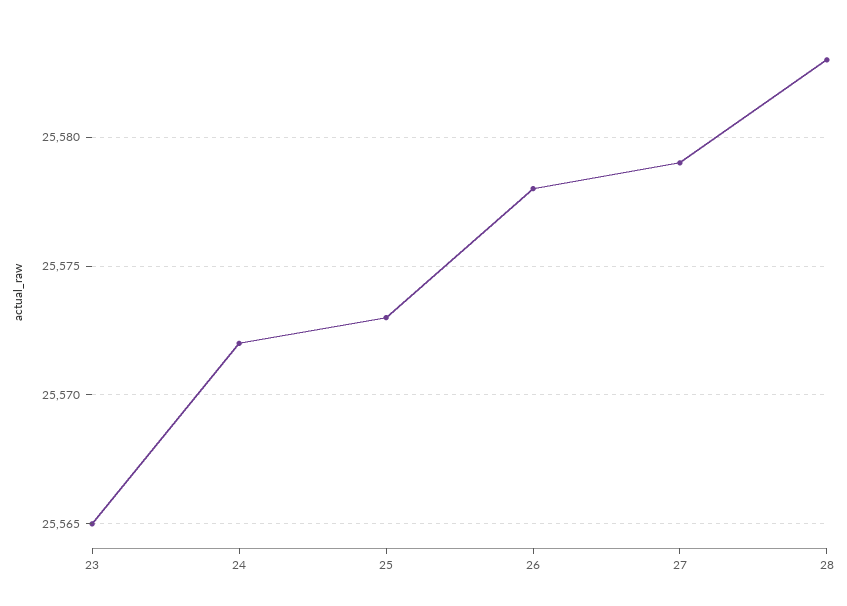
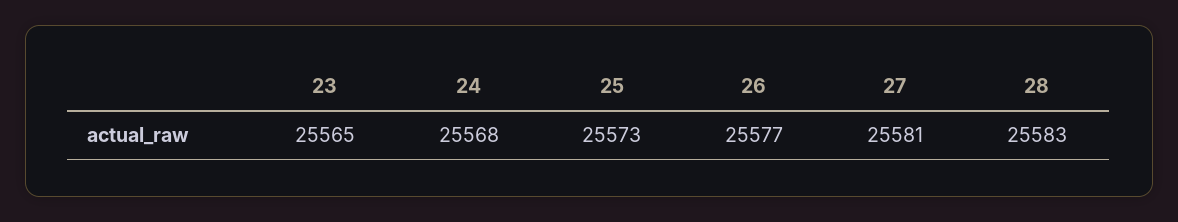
24: 25572 -> 25568
26: 25578 -> 25577
27: 25579 -> 25581

